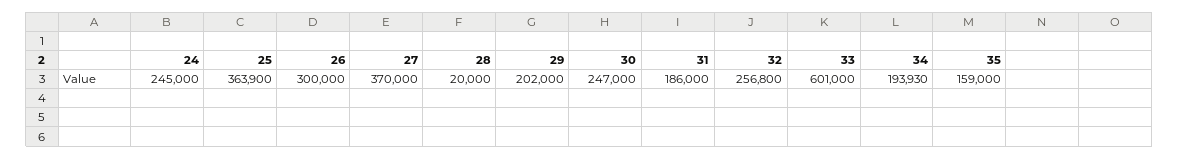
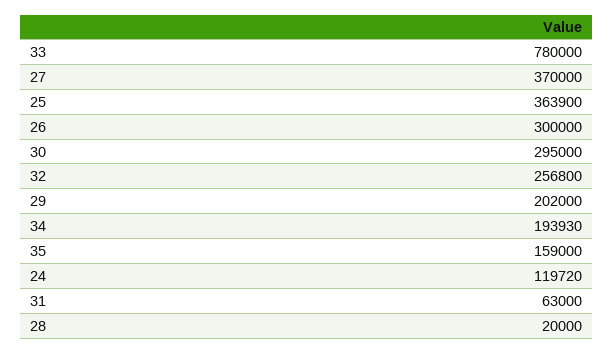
24: 245000 -> 119720
30: 247000 -> 295000
31: 186000 -> 63000
33: 601000 -> 780000

